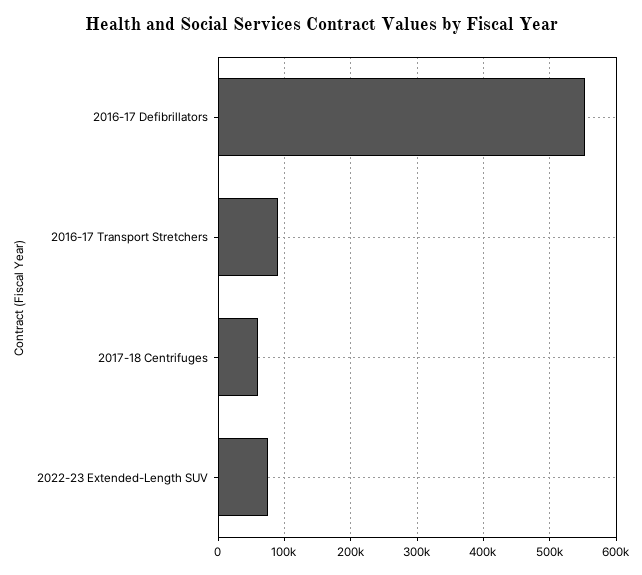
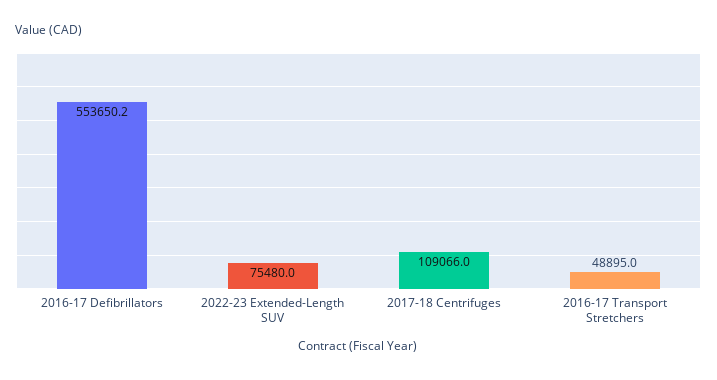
2016-17 Transport Stretchers: 90000 -> 48895
2017-18 Centrifuges: 60000 -> 109066

